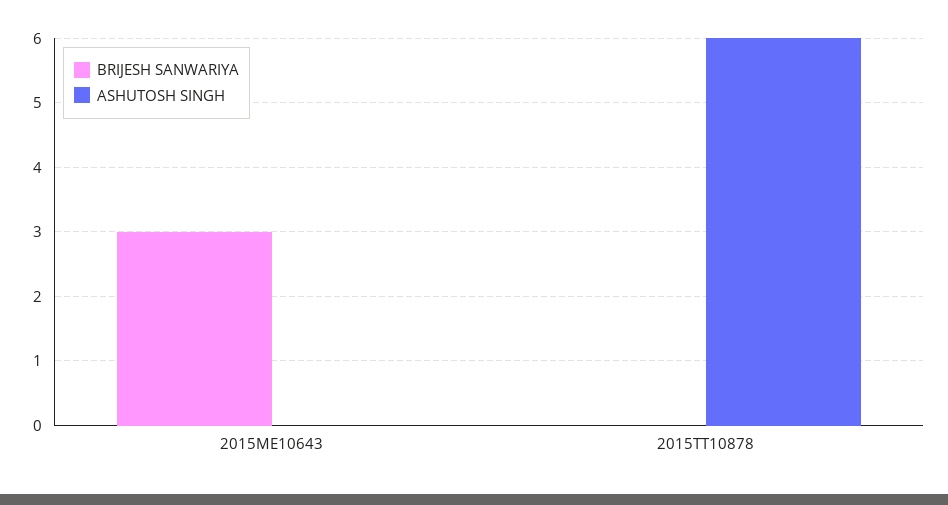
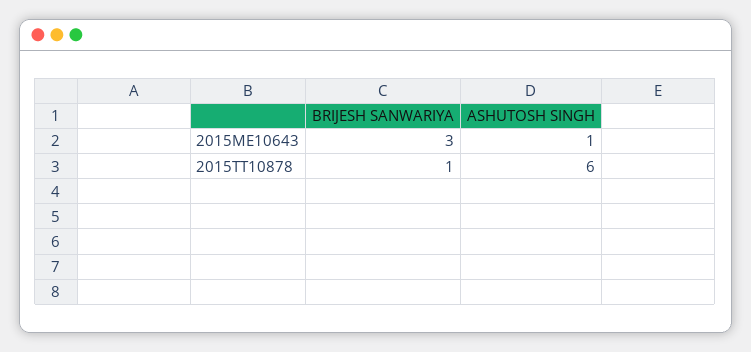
ASHUTOSH SINGH, 2015ME10643: 0 -> 1
BRIJESH SANWARIYA, 2015TT10878: 0 -> 1

